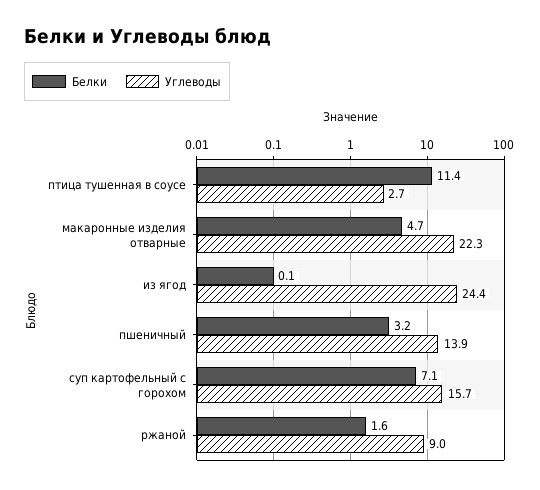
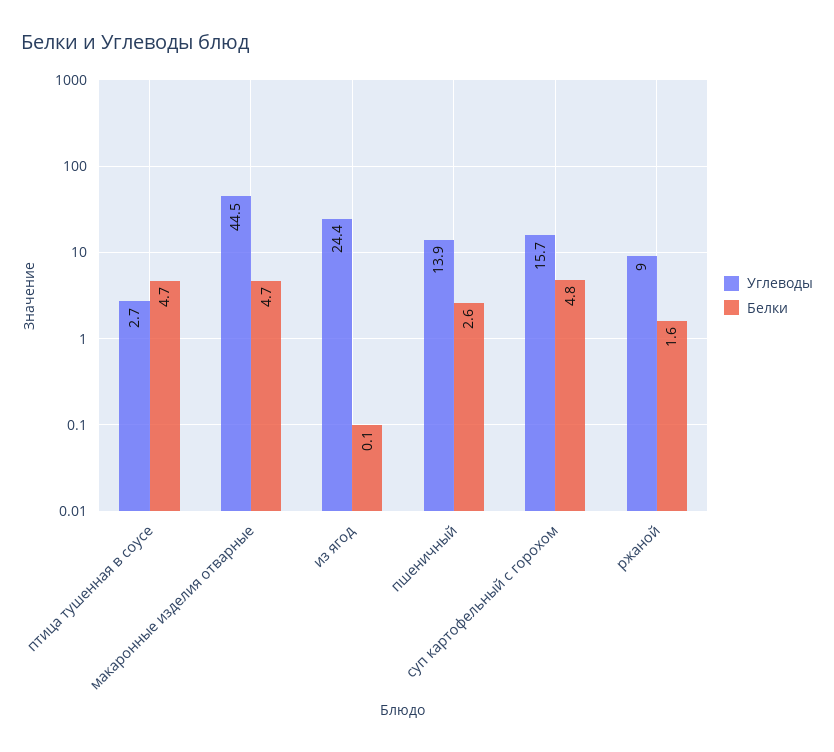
Белки, птица тушенная в соусе: 11.4 -> 4.7
Углеводы, макаронные изделия отварные: 22.3 -> 44.5
Белки, пшеничный: 3.2 -> 2.6
Белки, суп картофельный с горохом: 7.1 -> 4.8

